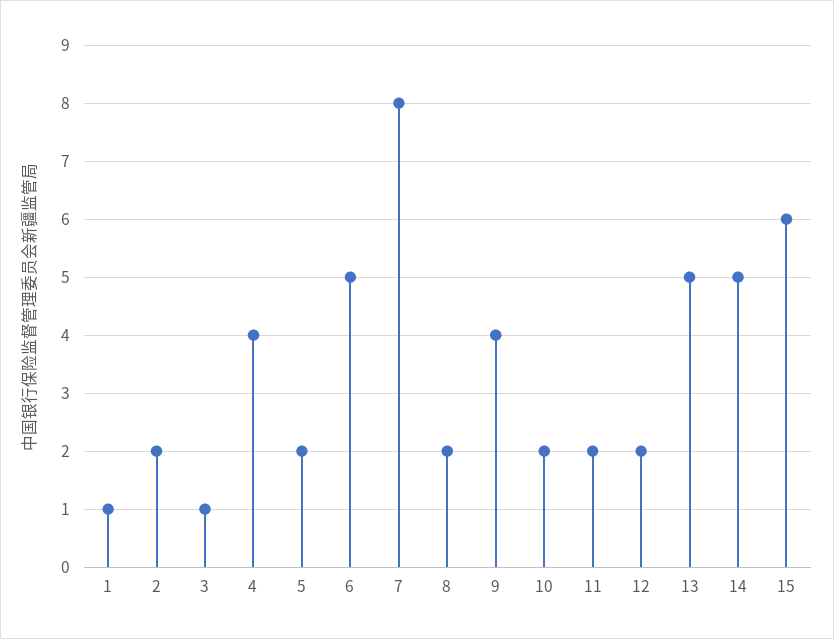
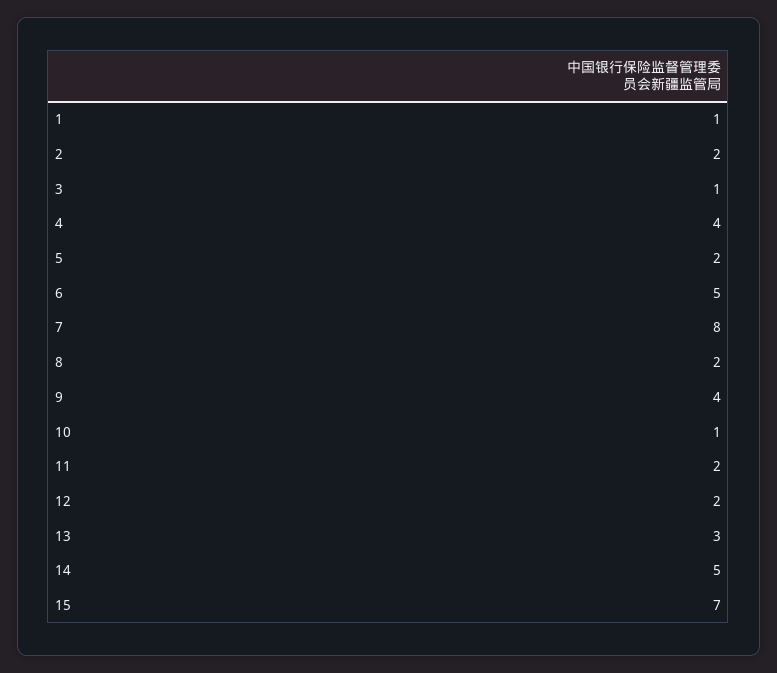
10: 2 -> 1
13: 5 -> 3
15: 6 -> 7

